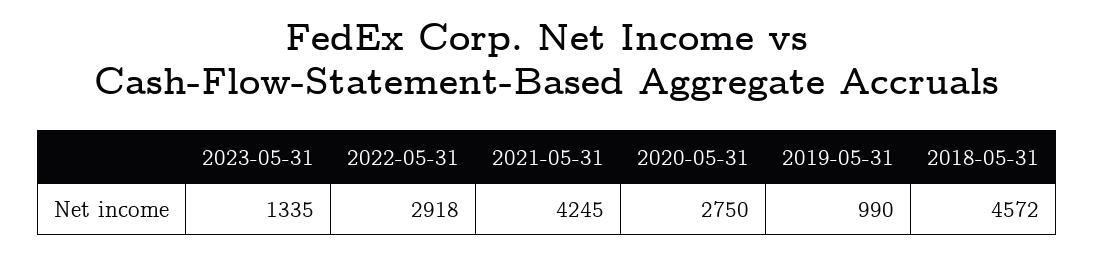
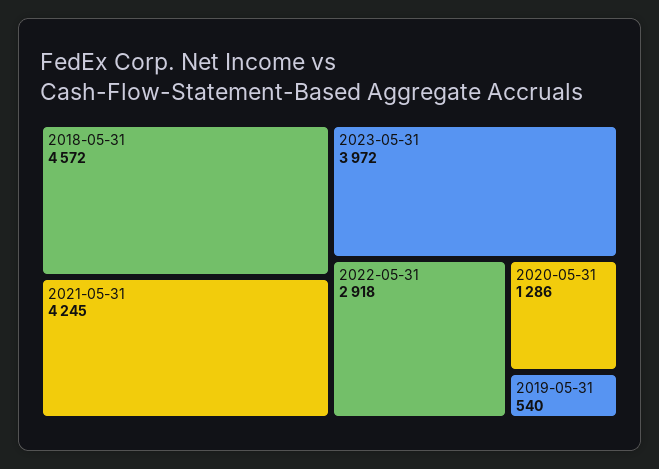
2023-05-31: 1335 -> 3972
2020-05-31: 2750 -> 1286
2019-05-31: 990 -> 540

